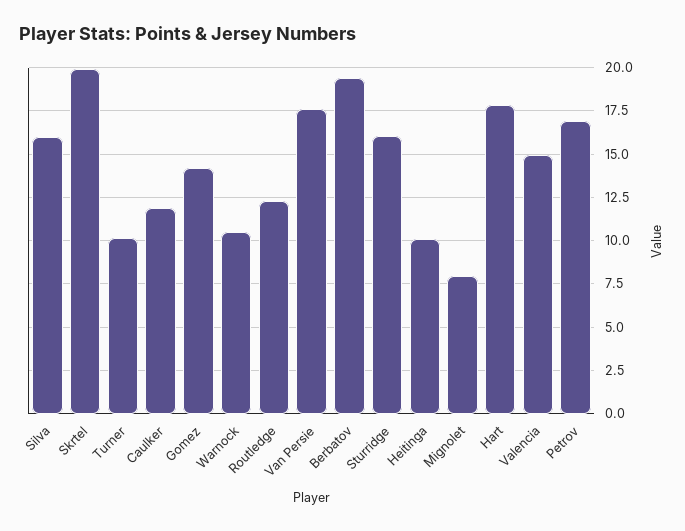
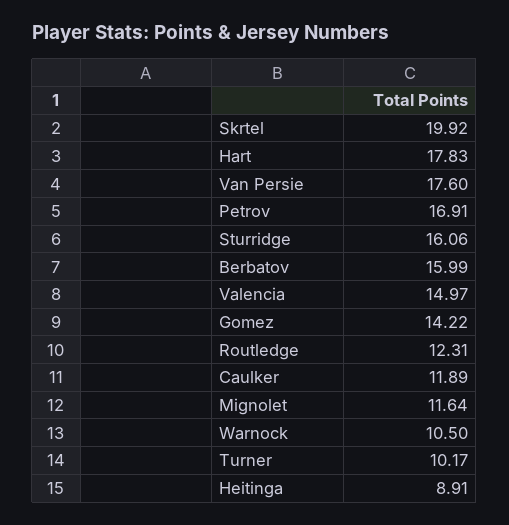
Silva: 16 -> none
Berbatov: 19.5 -> 15.99
Heitinga: 10 -> 8.91
Mignolet: 8 -> 11.64

